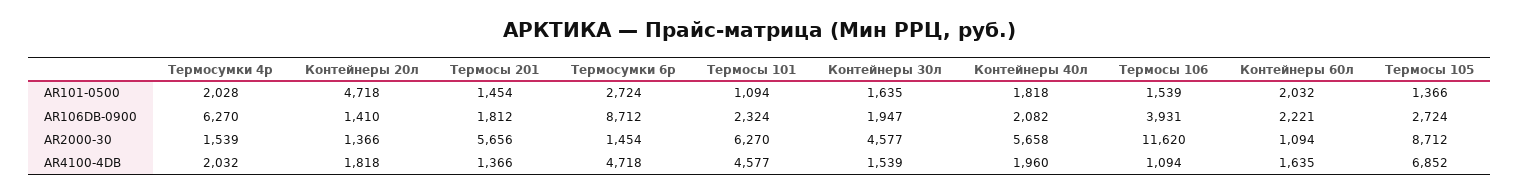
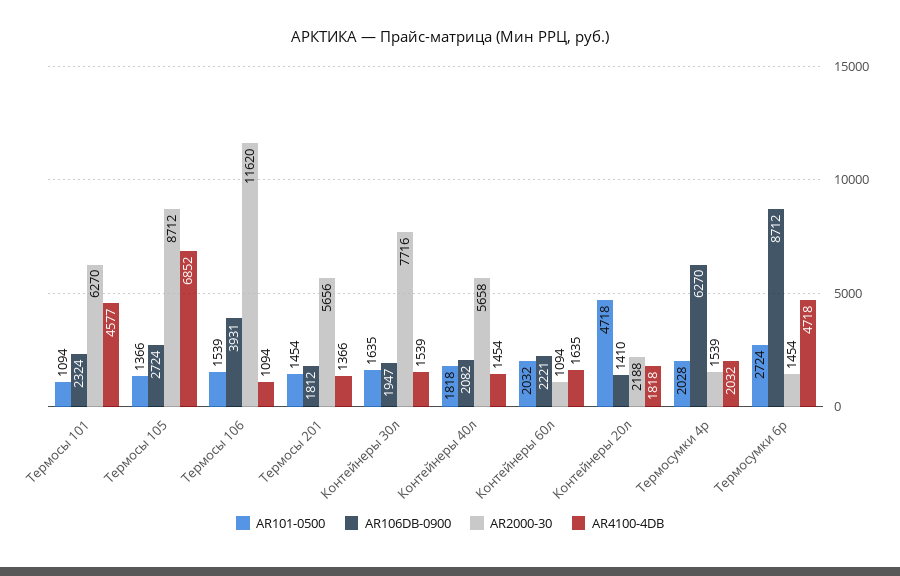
AR2000-30, Контейнеры 20л: 1366 -> 2188
AR2000-30, Контейнеры 30л: 4577 -> 7716
AR4100-4DB, Контейнеры 40л: 1960 -> 1454

